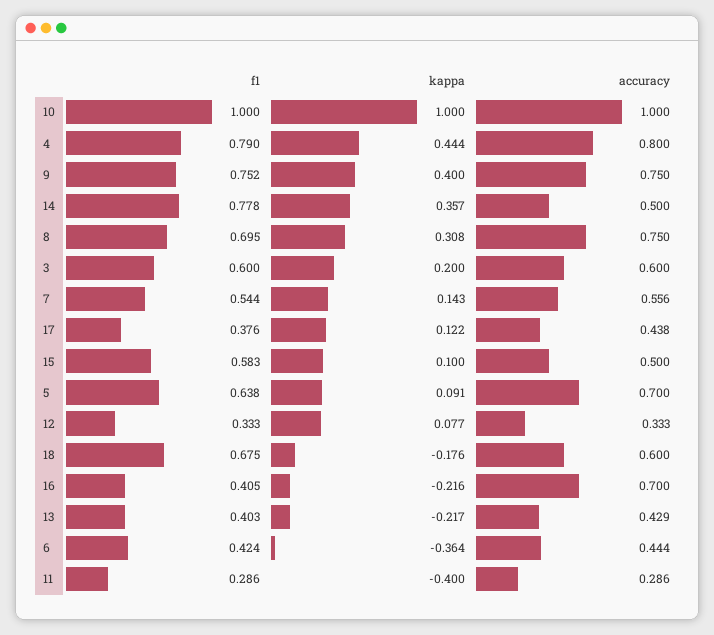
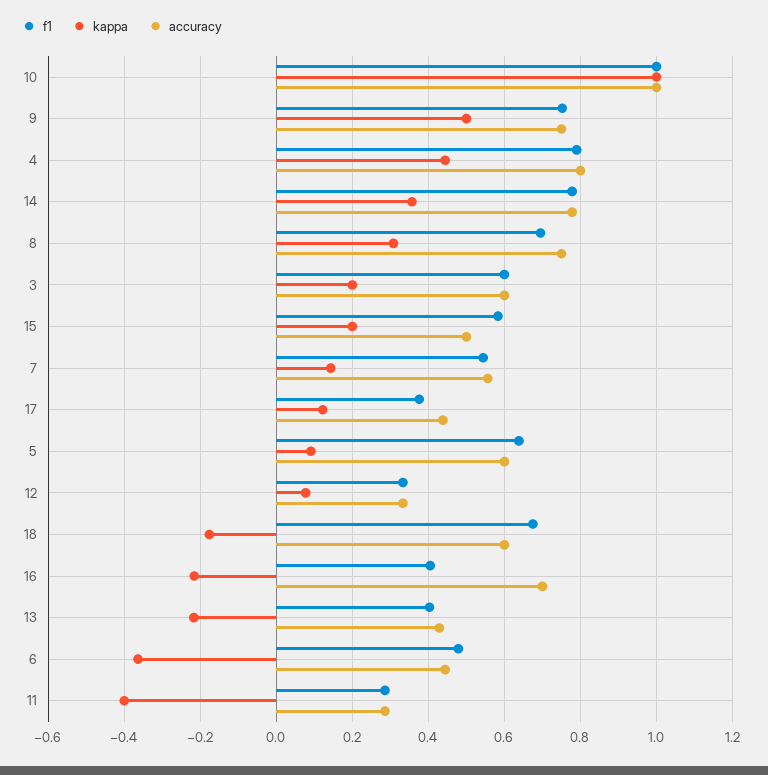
kappa, 9: 0.4 -> 0.5
accuracy, 14: 0.5 -> 0.78
kappa, 15: 0.1 -> 0.2
accuracy, 5: 0.7 -> 0.6
f1, 6: 0.424 -> 0.48

